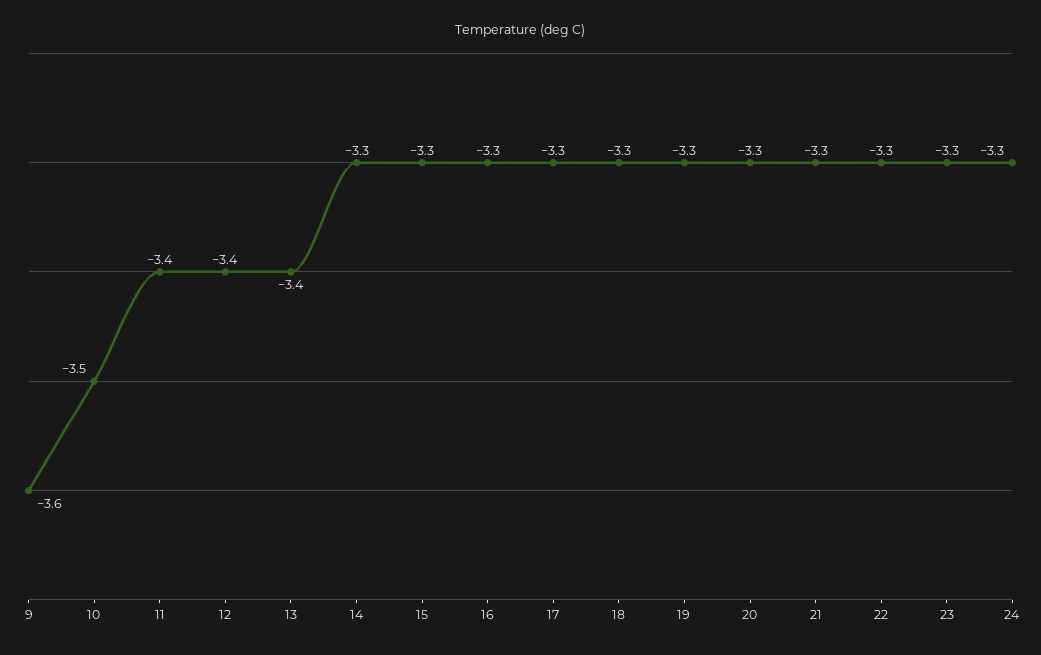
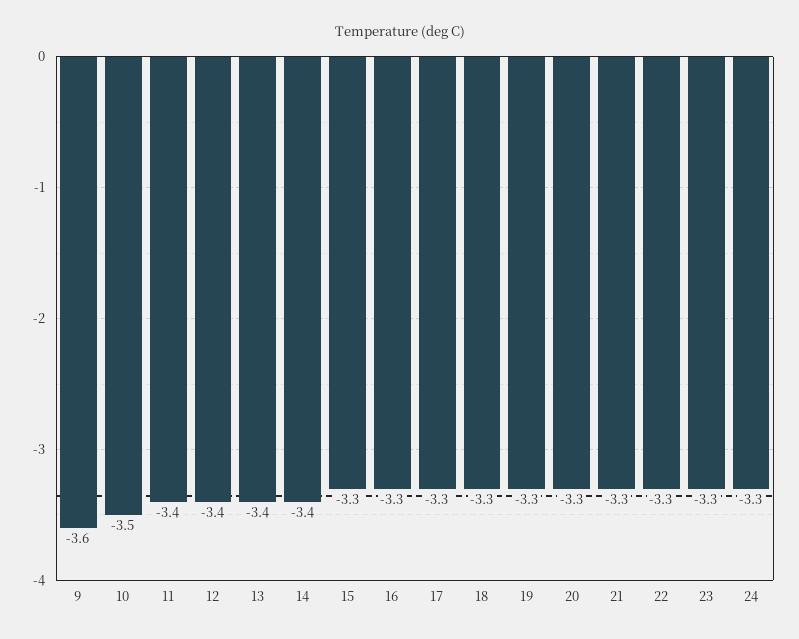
14: -3.3 -> -3.4

